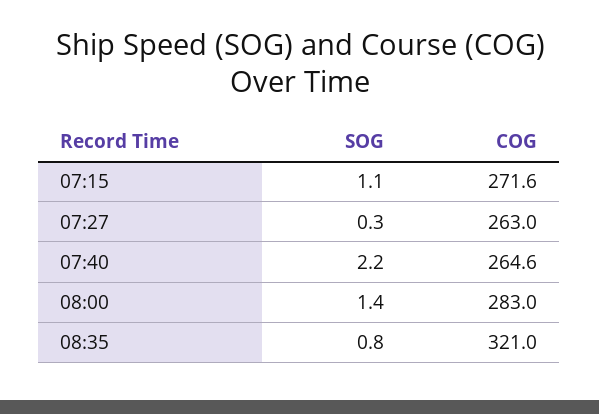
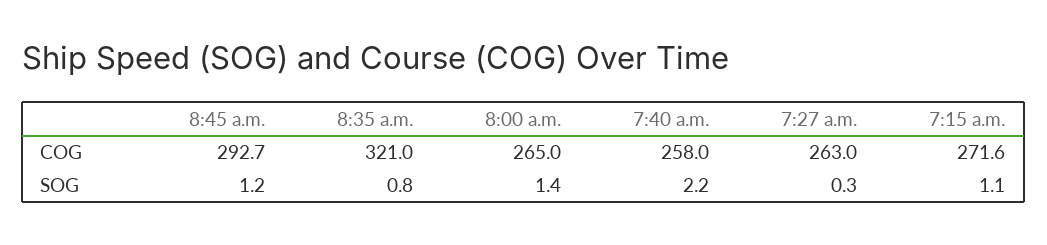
COG, 07:40: 264.6 -> 258
COG, 08:00: 283 -> 265
COG, 8:45 a.m.: none -> 292.7
SOG, 8:45 a.m.: none -> 1.2

